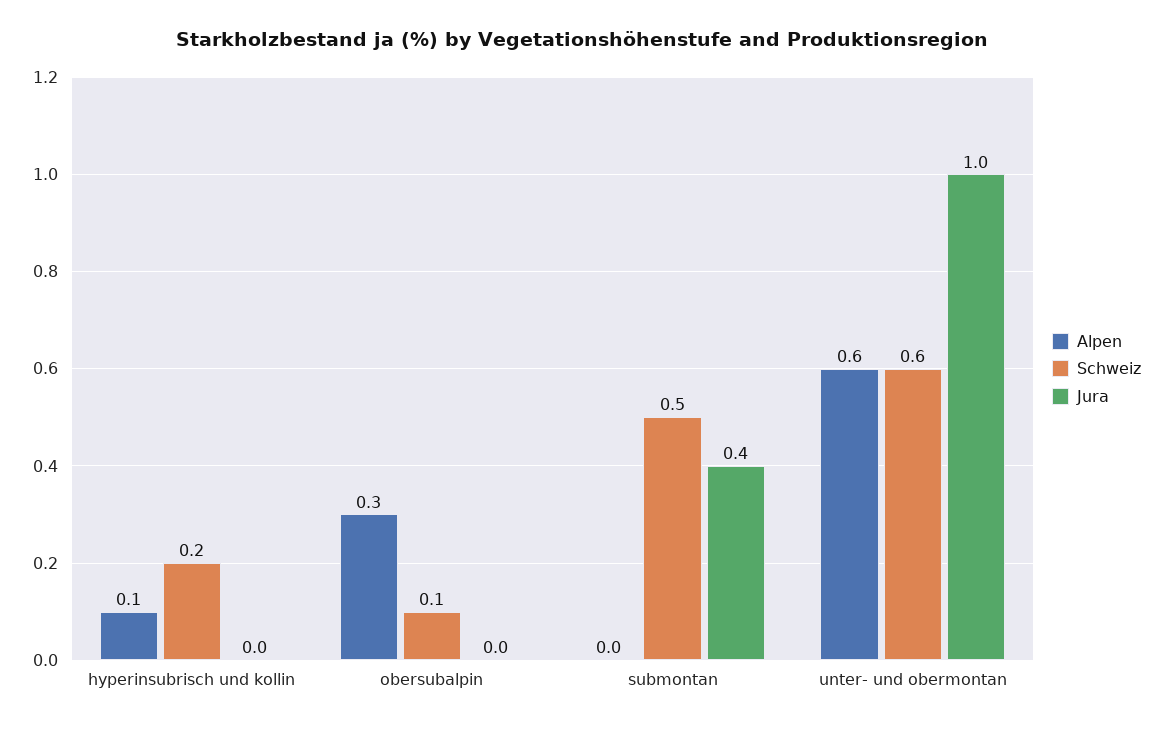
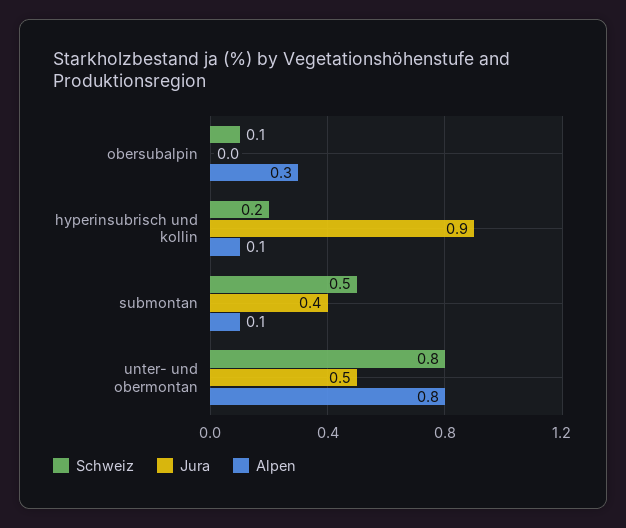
Jura, hyperinsubrisch und kollin: 0 -> 0.9
Alpen, submontan: 0 -> 0.1
Alpen, unter- und obermontan: 0.6 -> 0.8
Schweiz, unter- und obermontan: 0.6 -> 0.8
Jura, unter- und obermontan: 1 -> 0.5

